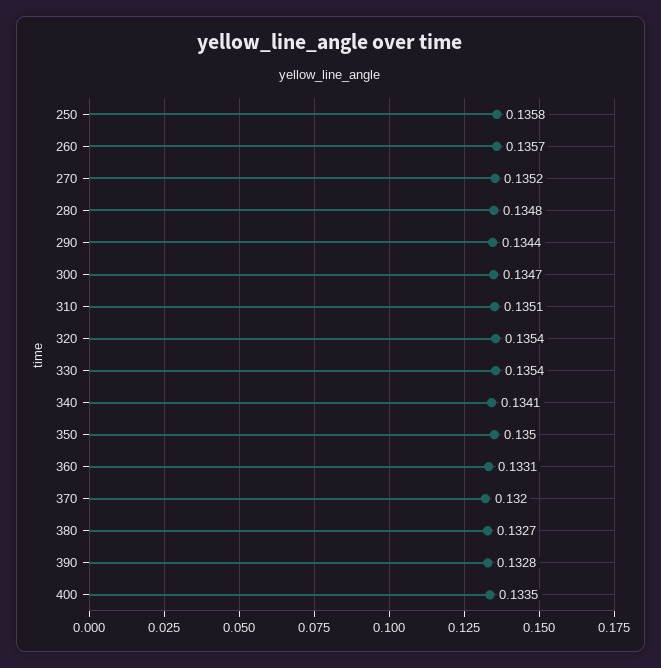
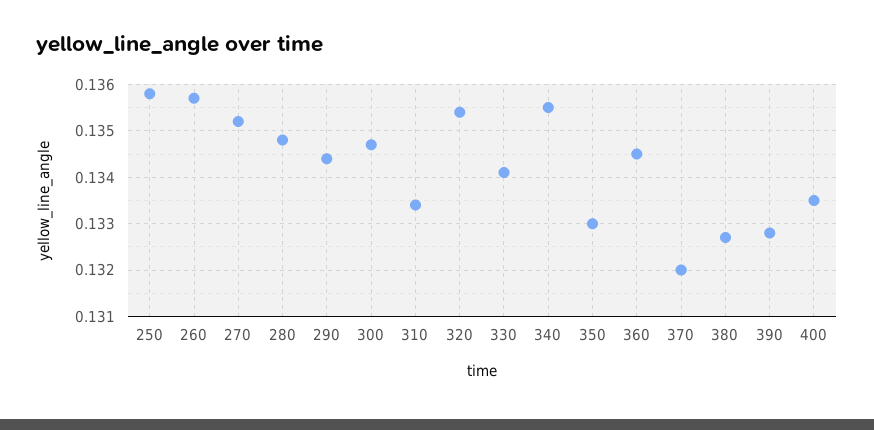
310: 0.1351 -> 0.1335
330: 0.1354 -> 0.134
340: 0.1341 -> 0.1355
350: 0.135 -> 0.133
360: 0.1331 -> 0.1345

